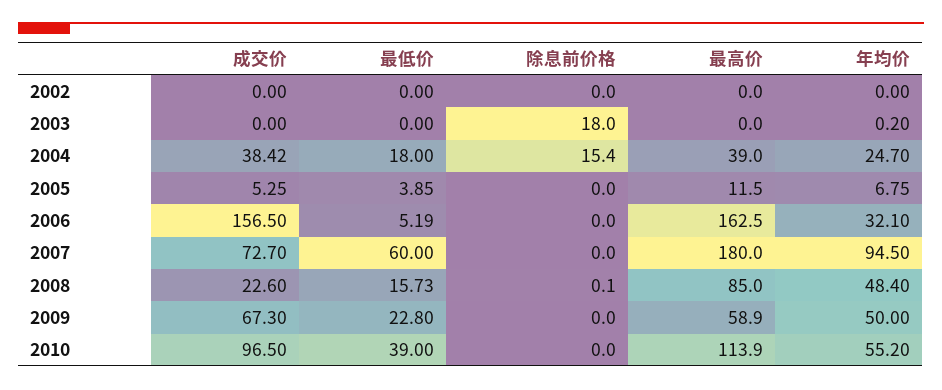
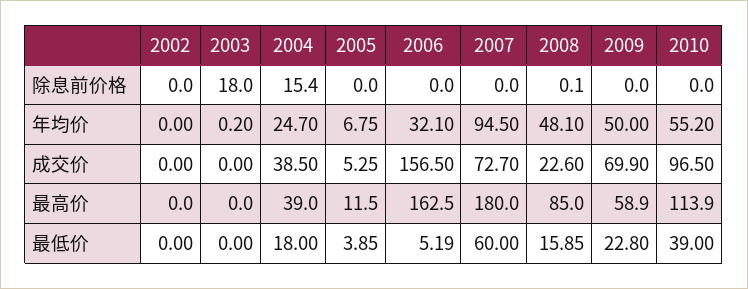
成交价, 2004: 38.42 -> 38.5
最低价, 2008: 15.73 -> 15.85
年均价, 2008: 48.4 -> 48.1
成交价, 2009: 67.3 -> 69.9

